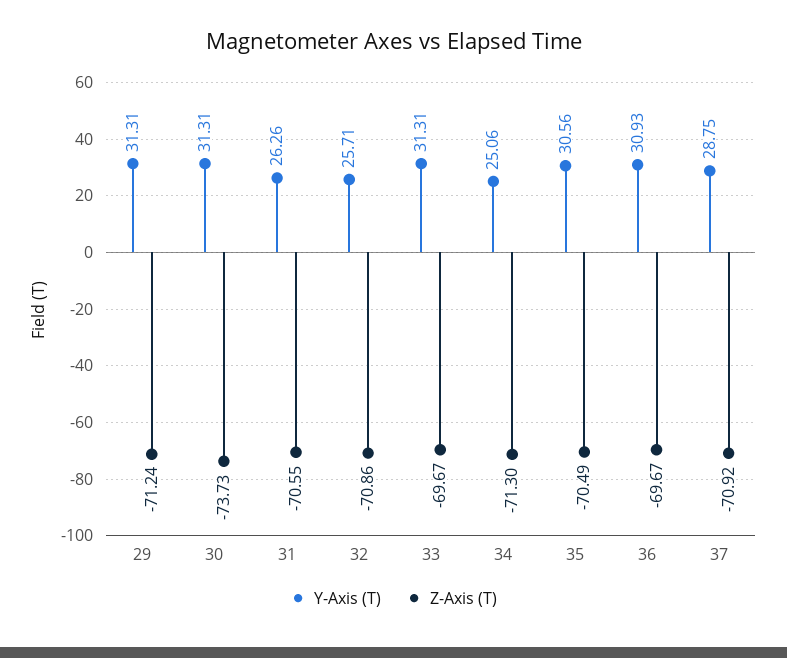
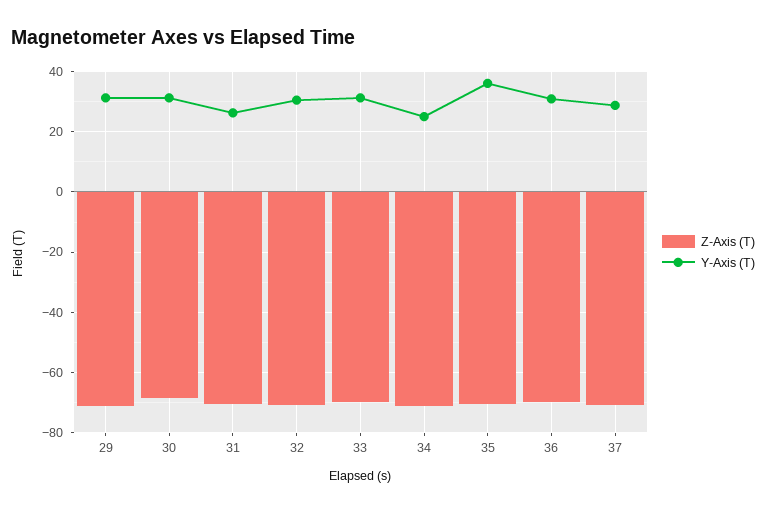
Z-Axis (T), 30: -73.73 -> -68
Y-Axis (T), 32: 25.71 -> 30
Y-Axis (T), 35: 30.56 -> 36

